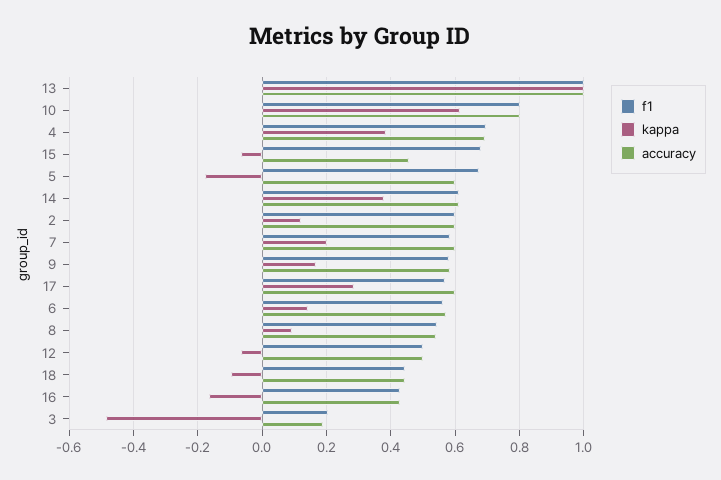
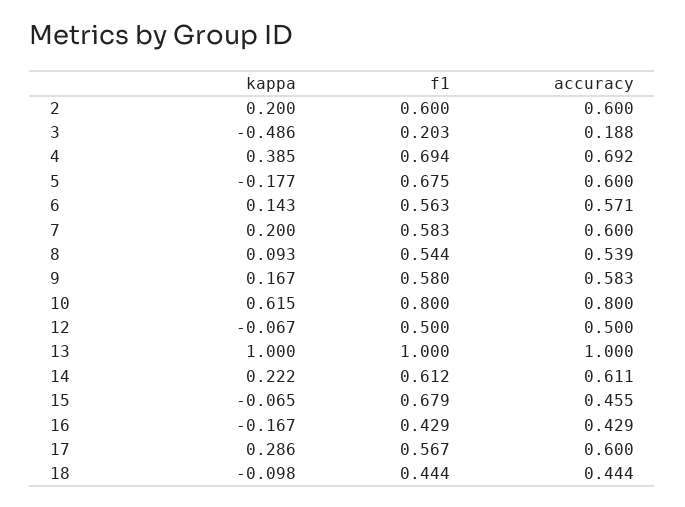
kappa, 14: 0.38 -> 0.222
kappa, 2: 0.12 -> 0.2

